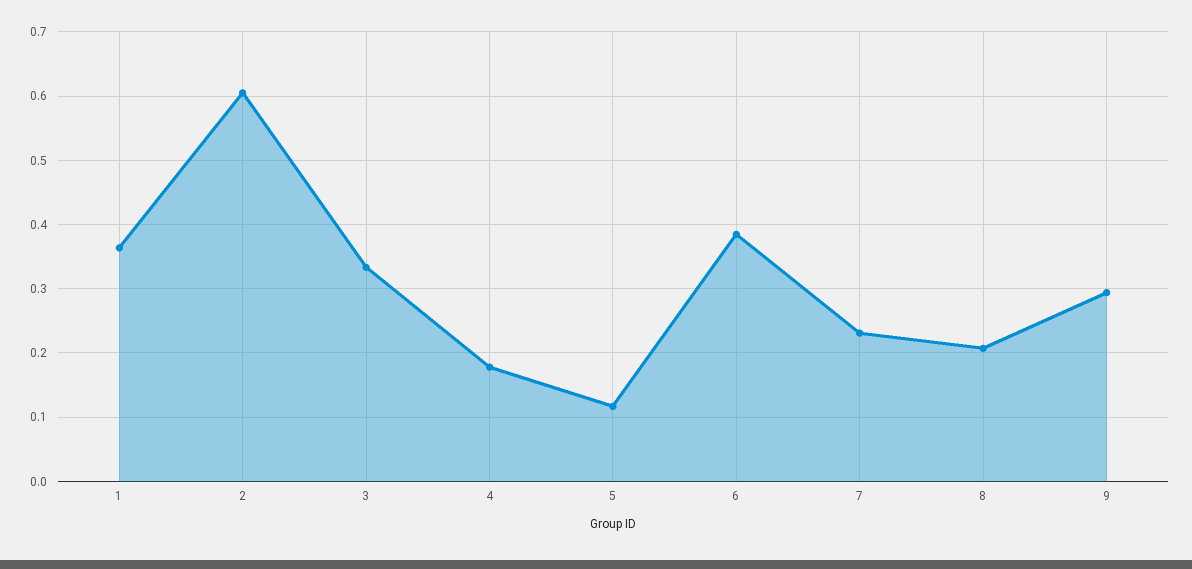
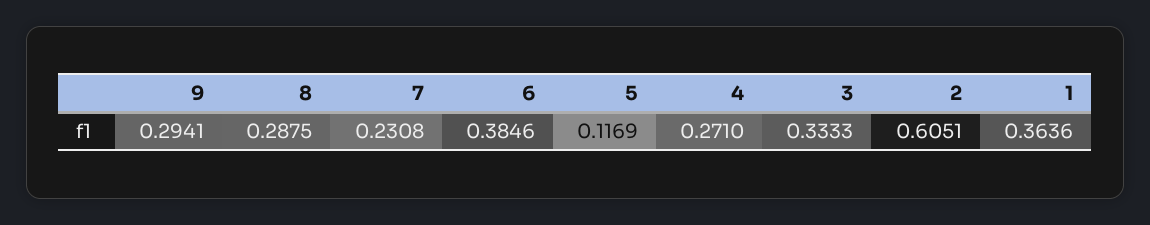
4: 0.18 -> 0.271
8: 0.21 -> 0.2875

